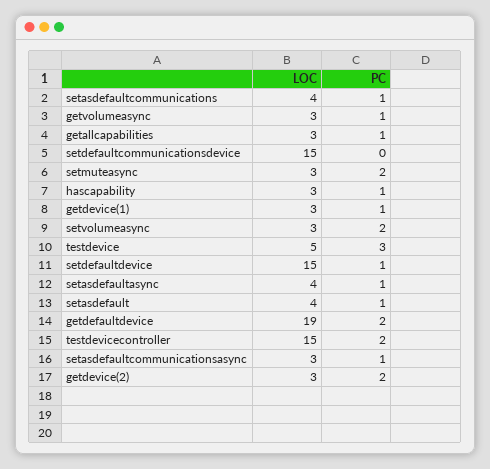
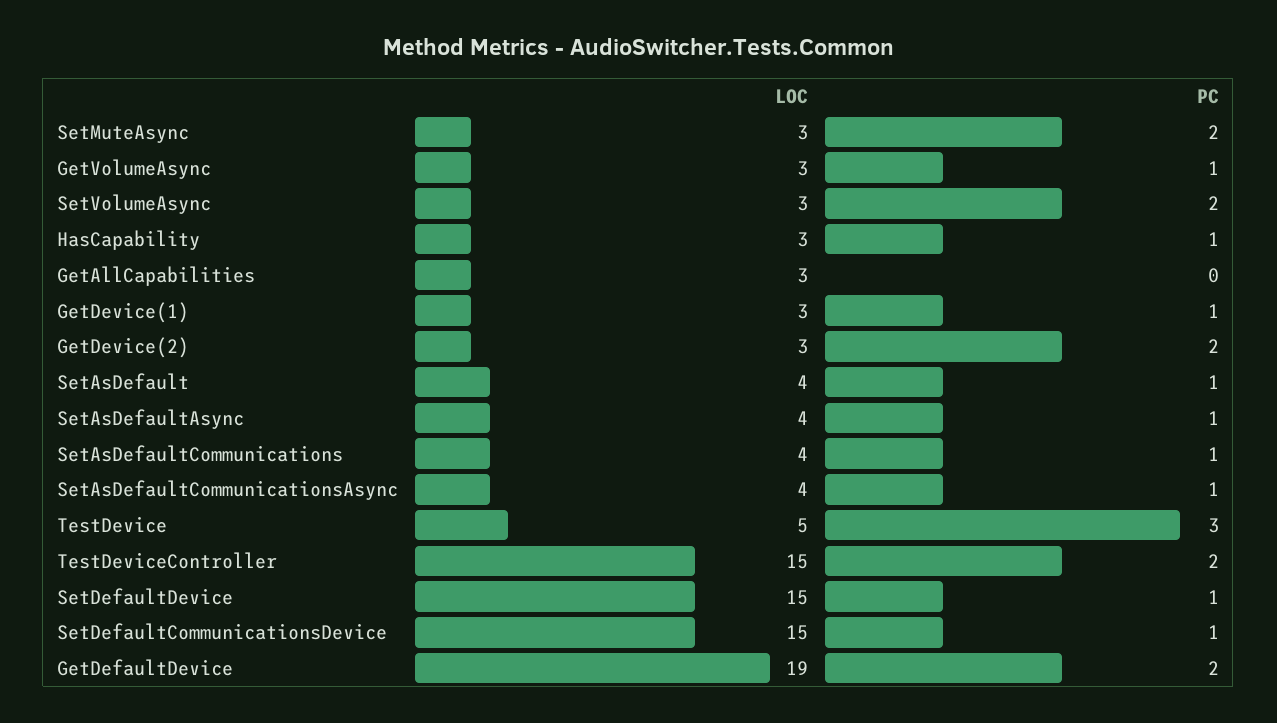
PC, getallcapabilities: 1 -> 0
PC, setdefaultcommunicationsdevice: 0 -> 1
LOC, setasdefaultcommunicationsasync: 3 -> 4

